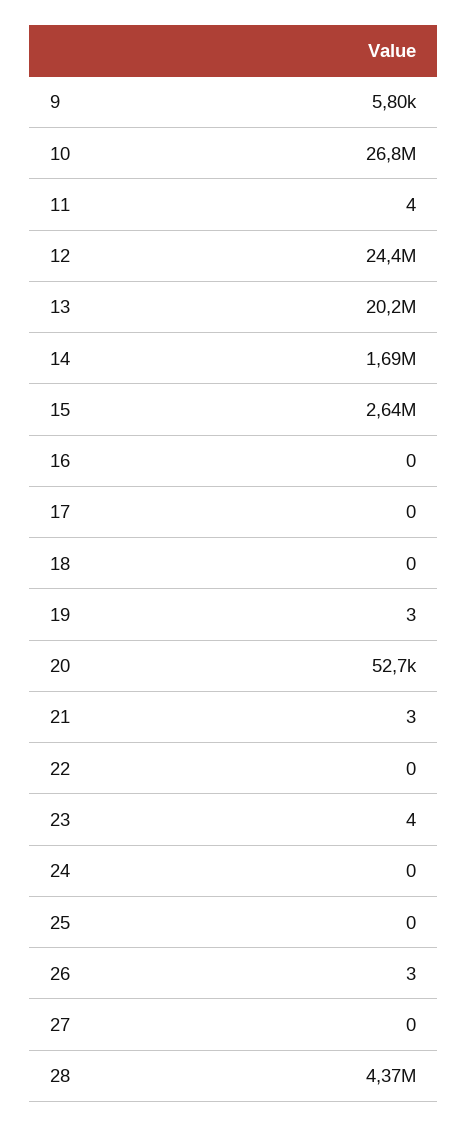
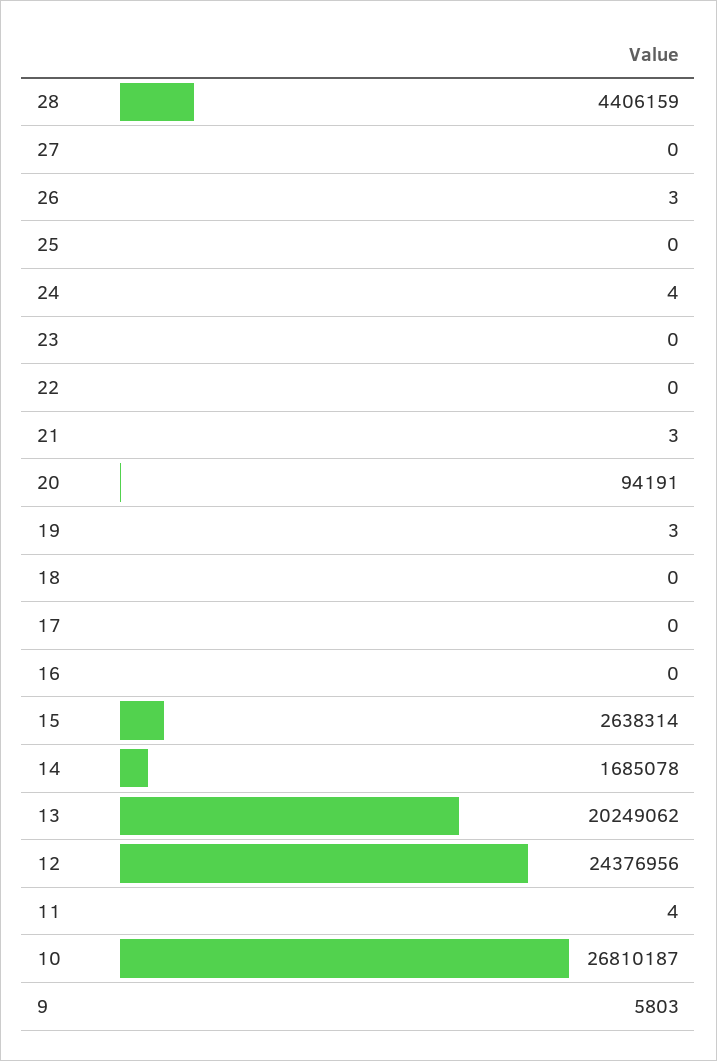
20: 52700 -> 94191
23: 4 -> 0
24: 0 -> 4
28: 4370000 -> 4406159

